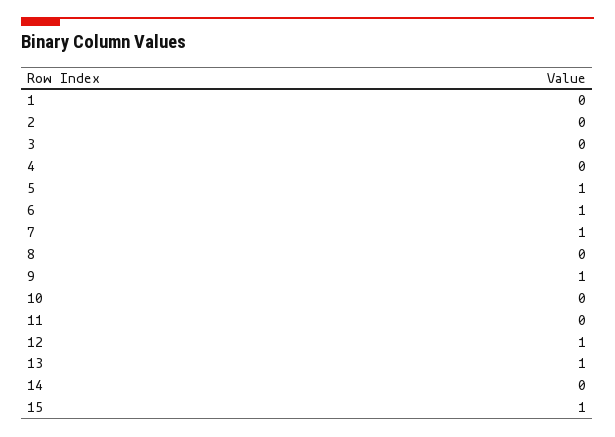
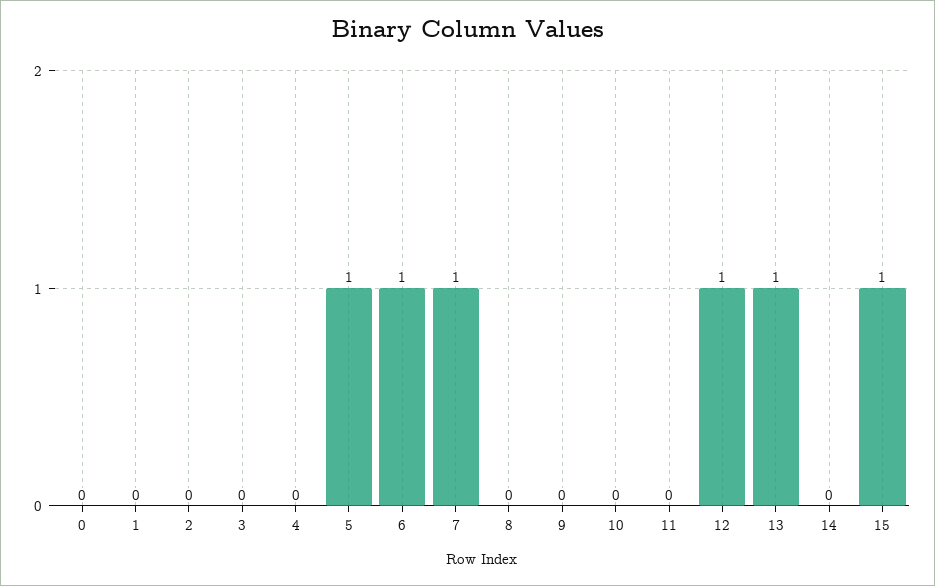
9: 1 -> 0
0: none -> 0

